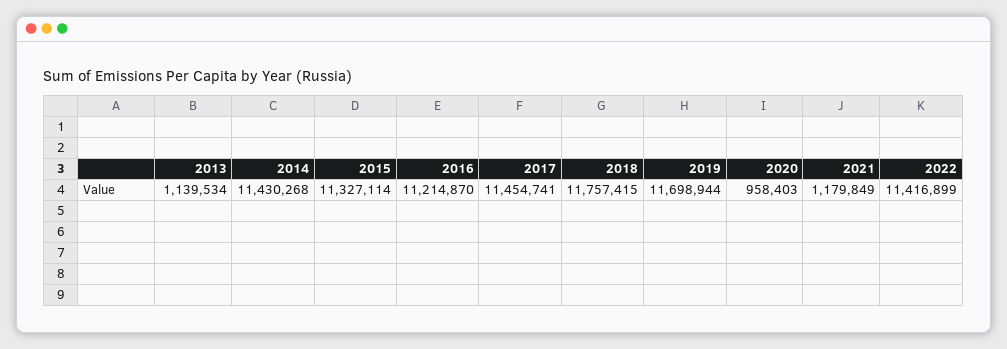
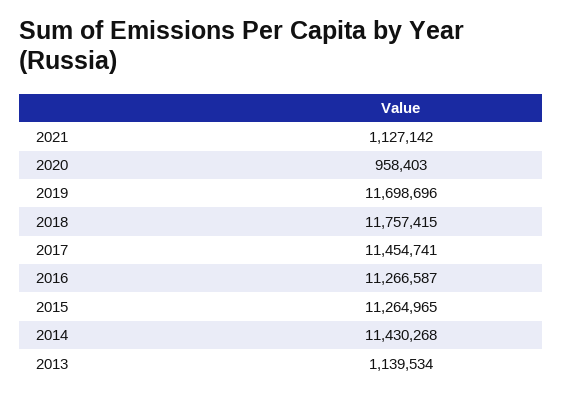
2015: 11327114 -> 11264965
2016: 11214870 -> 11266587
2019: 11698944 -> 11698696
2021: 1179849 -> 1127142
2022: 11416899 -> none

